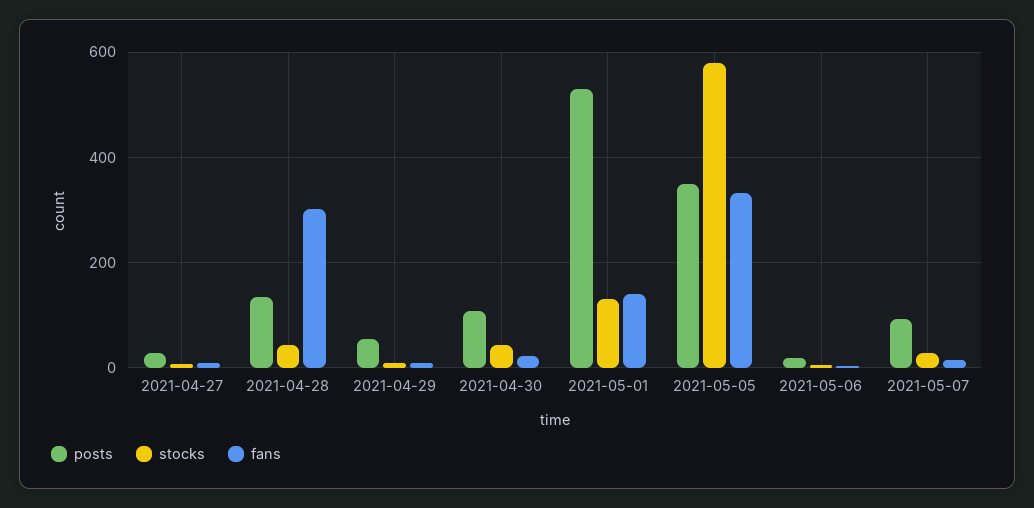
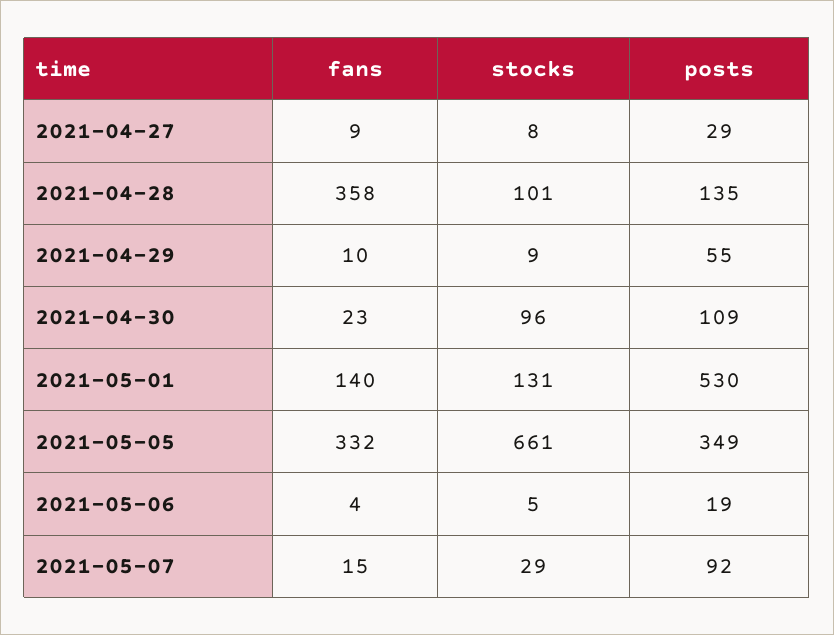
stocks, 2021-04-28: 40 -> 101
fans, 2021-04-28: 300 -> 358
stocks, 2021-04-30: 40 -> 96
stocks, 2021-05-05: 580 -> 661

